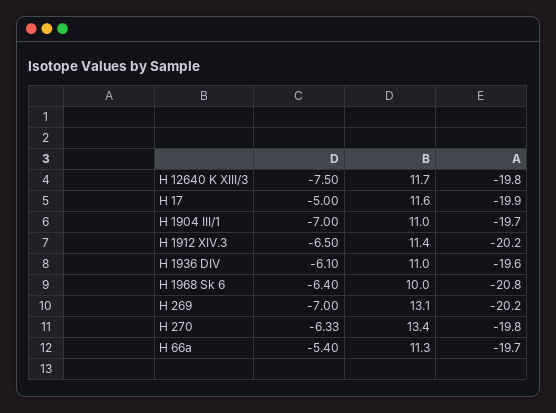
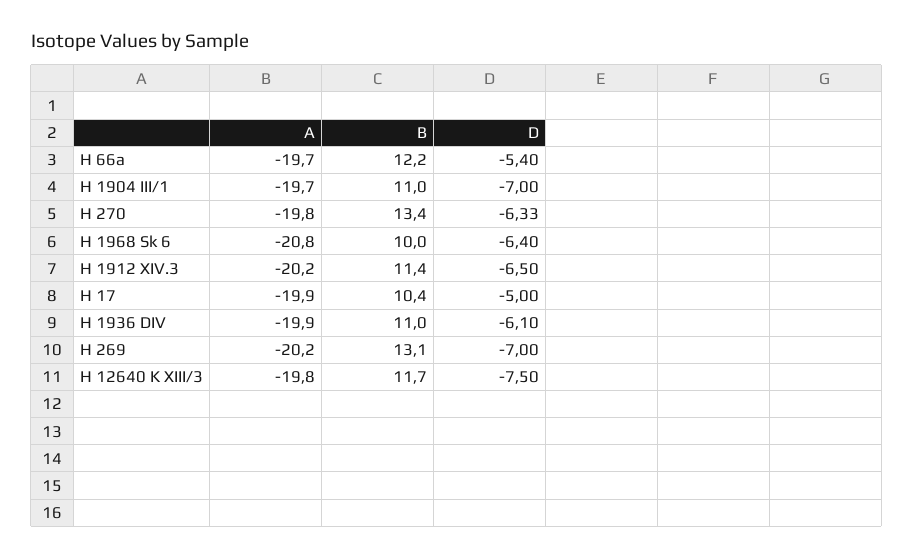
B, H 17: 11.6 -> 10.4
A, H 1936 DIV: -19.6 -> -19.9
B, H 66a: 11.3 -> 12.2

